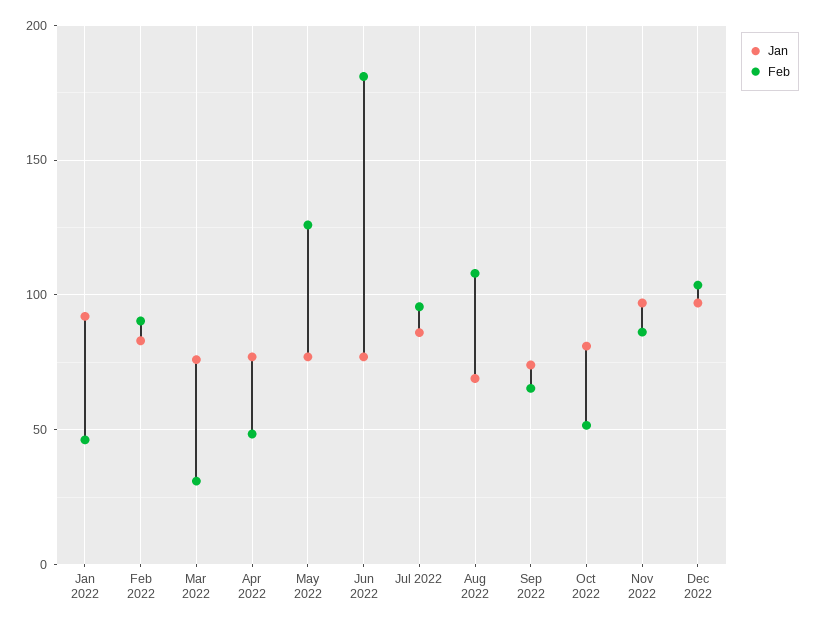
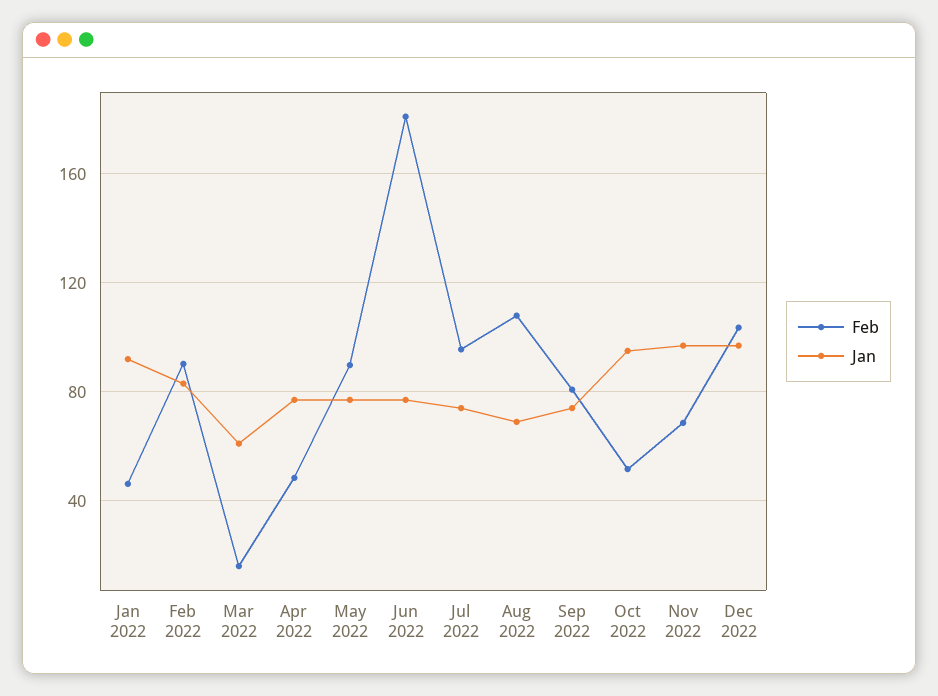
Jan, Mar 2022: 75 -> 60
Feb, Mar 2022: 30 -> 15
Feb, May 2022: 125 -> 90
Jan, Jul 2022: 85 -> 75
Feb, Sep 2022: 65 -> 80
Jan, Oct 2022: 80 -> 95
Feb, Nov 2022: 85 -> 70

